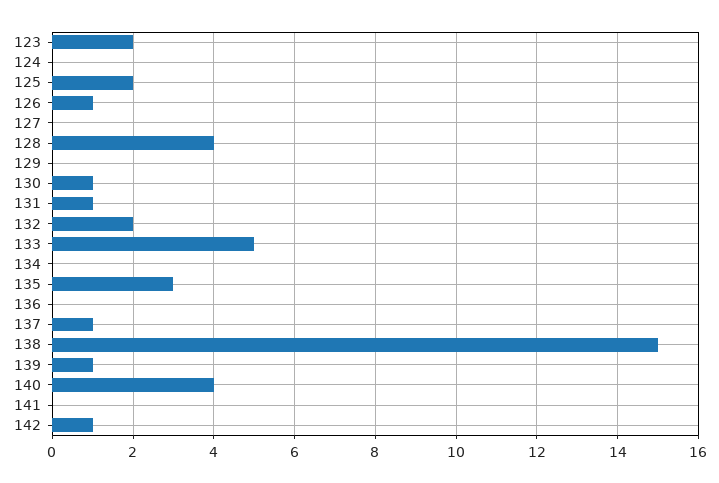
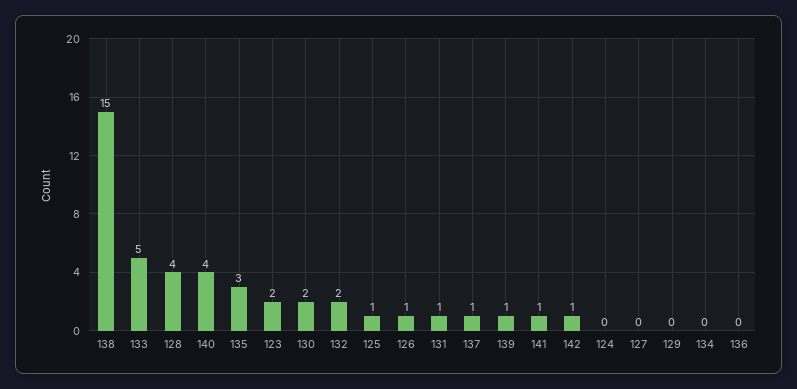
125: 2 -> 1
130: 1 -> 2
141: 0 -> 1

